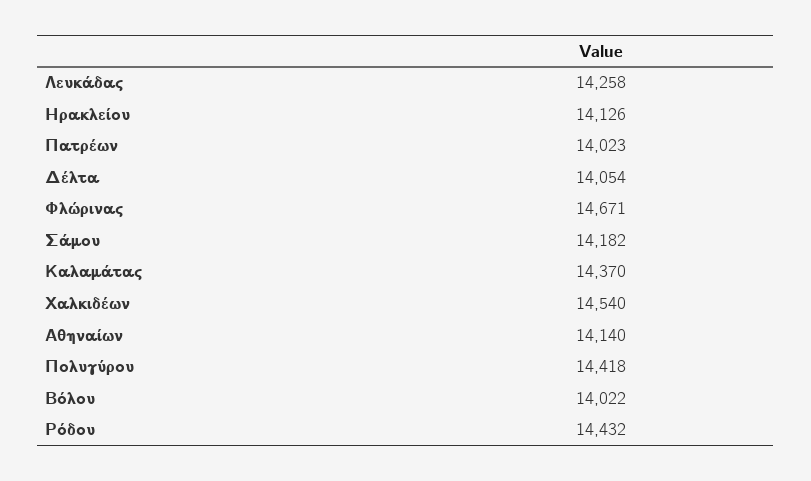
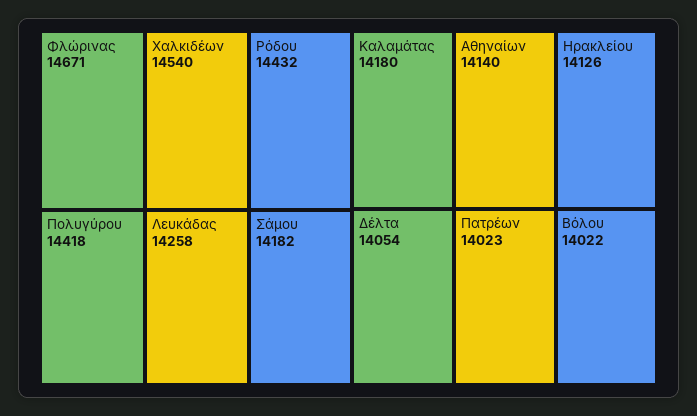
Καλαμάτας: 14370 -> 14180

